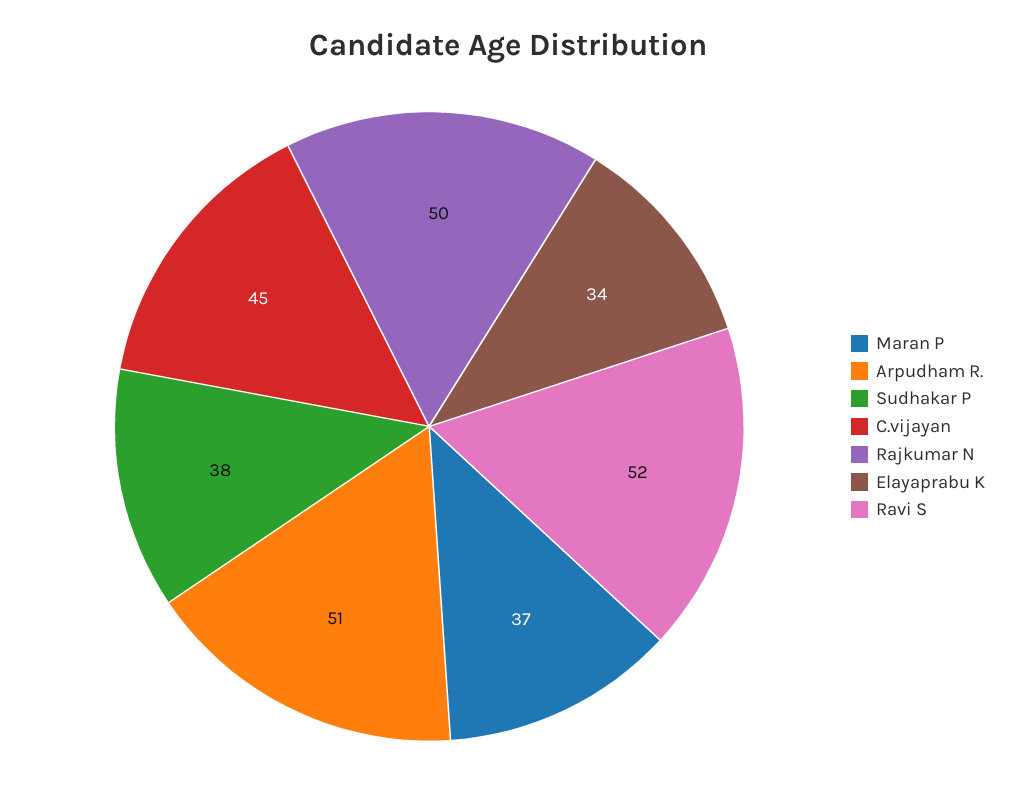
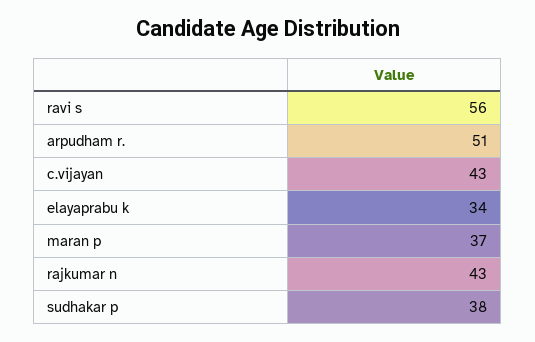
C.vijayan: 45 -> 43
Rajkumar N: 50 -> 43
Ravi S: 52 -> 56

